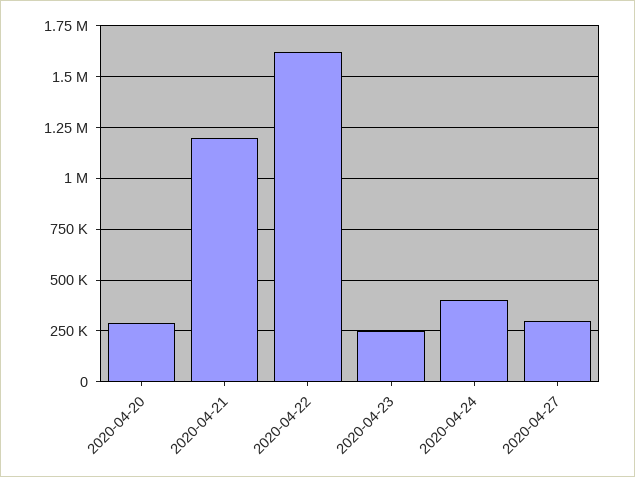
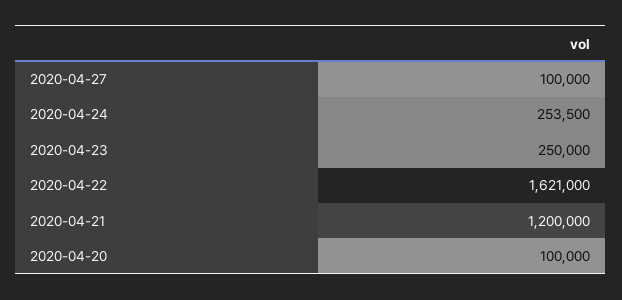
2020-04-20: 300000 -> 100000
2020-04-24: 400000 -> 253500
2020-04-27: 300000 -> 100000

